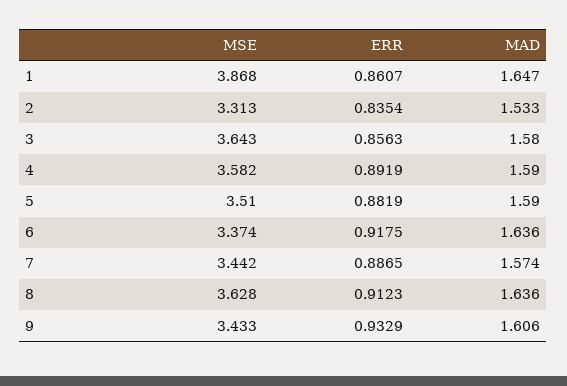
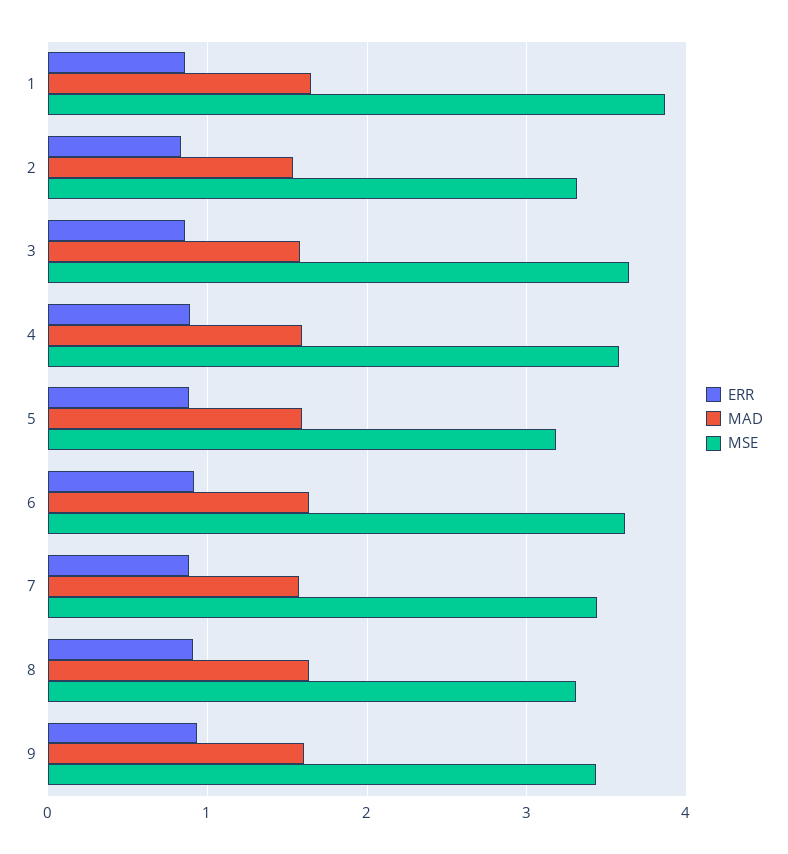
MSE, 5: 3.51 -> 3.2
MSE, 6: 3.374 -> 3.6
MSE, 8: 3.628 -> 3.3

